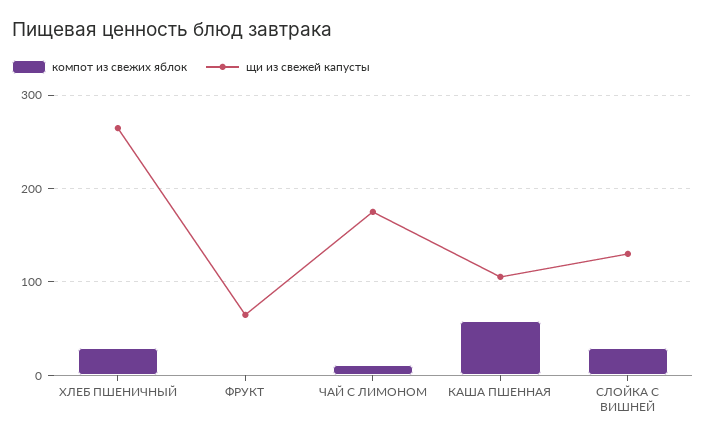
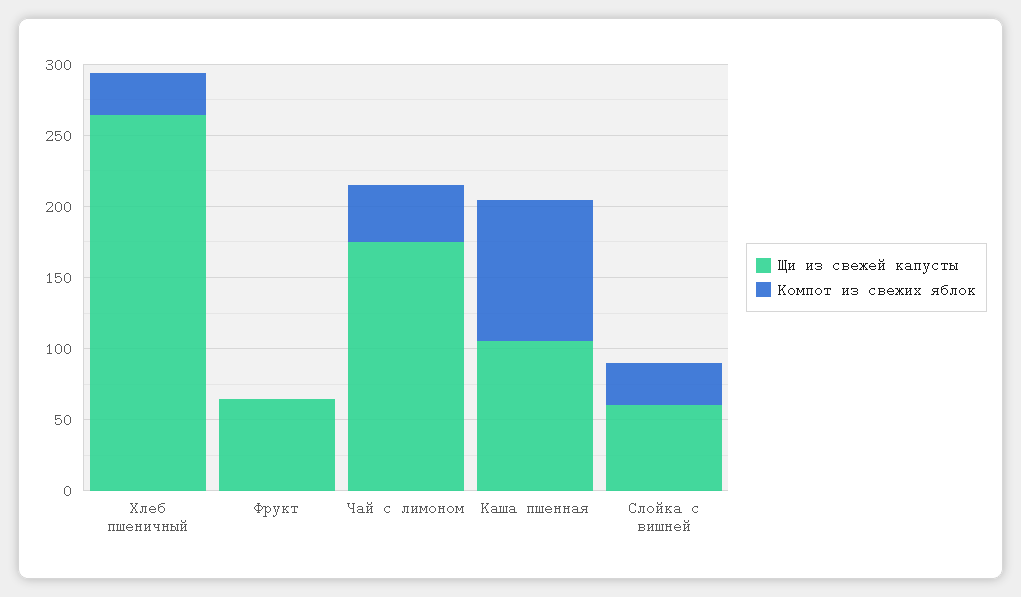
компот из свежих яблок, ЧАЙ С ЛИМОНОМ: 10 -> 40
компот из свежих яблок, КАША ПШЕННАЯ: 60 -> 100
щи из свежей капусты, СЛОЙКА С ВИШНЕЙ: 130 -> 60

